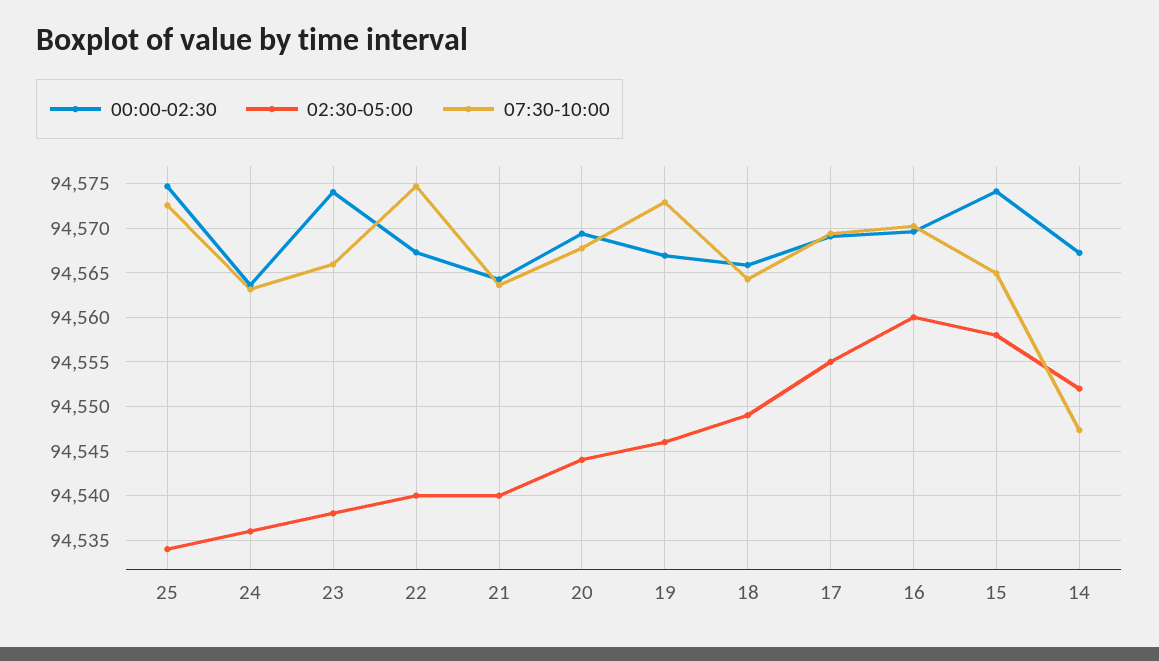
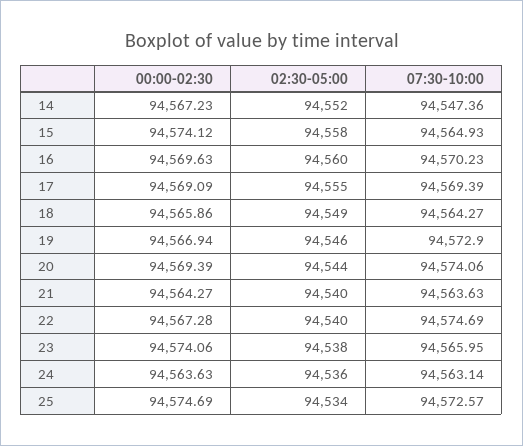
07:30-10:00, 20: 94568 -> 94574.06

